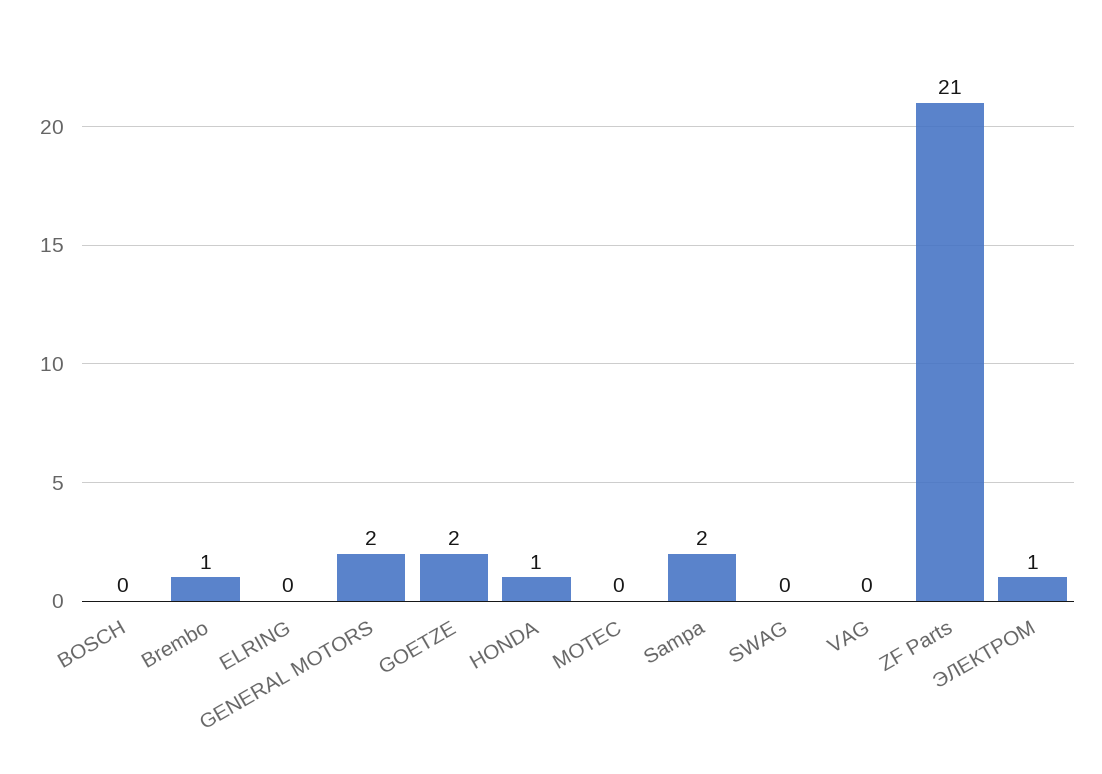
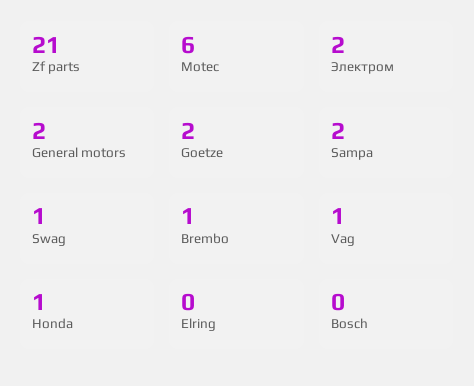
MOTEC: 0 -> 6
SWAG: 0 -> 1
VAG: 0 -> 1
ЭЛЕКТРОМ: 1 -> 2

